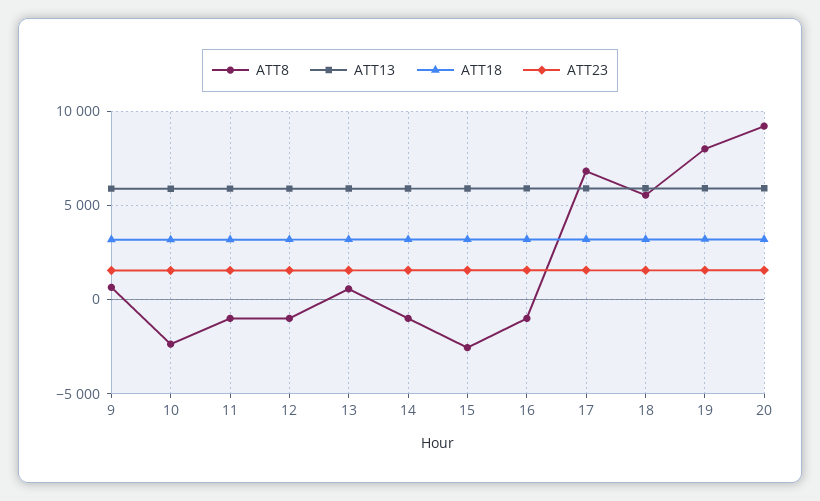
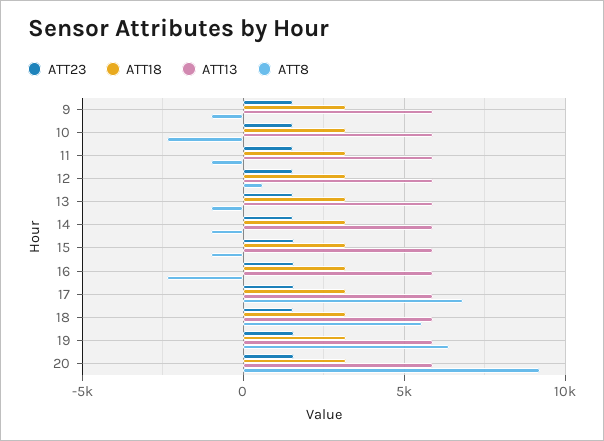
ATT8, 9: 500 -> -1000
ATT8, 12: -1000 -> 500
ATT8, 13: 500 -> -1000
ATT8, 15: -2500 -> -1000
ATT8, 16: -1000 -> -2500
ATT8, 19: 8000 -> 6500

